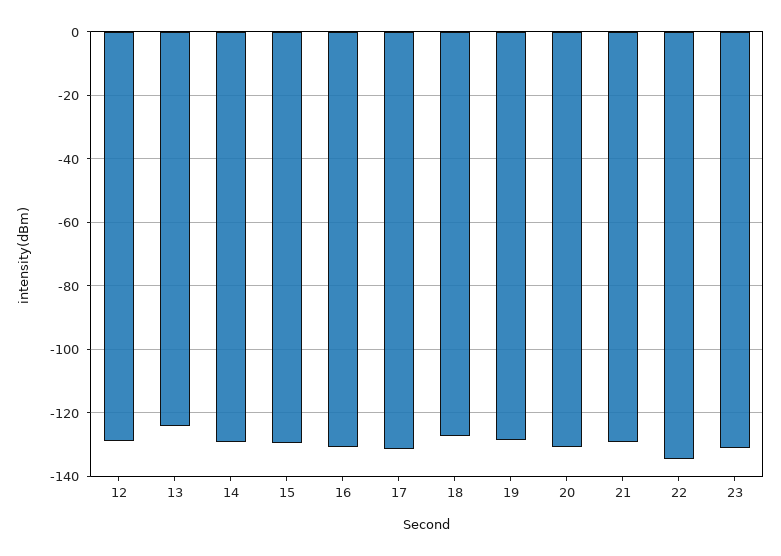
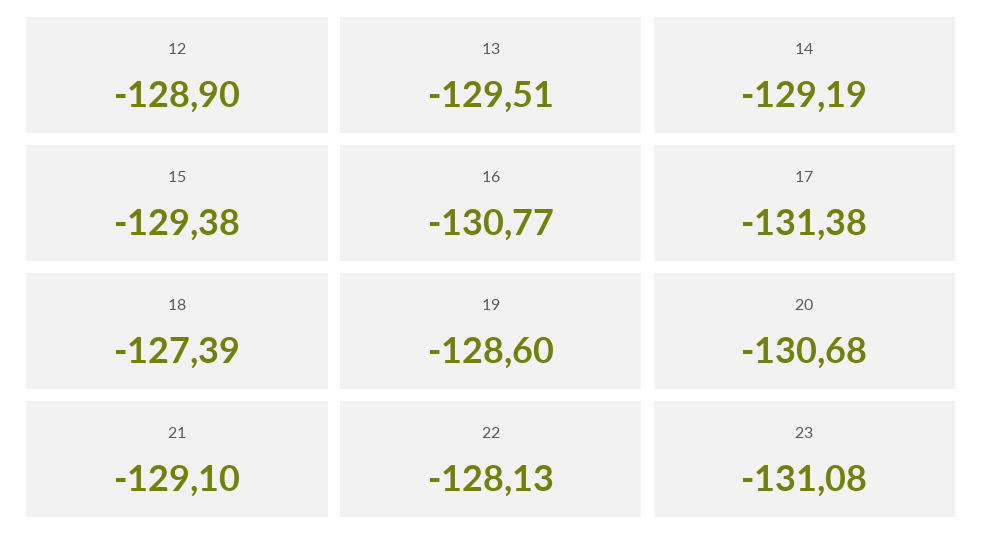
13: -124 -> -129.51
22: -134 -> -128.13

